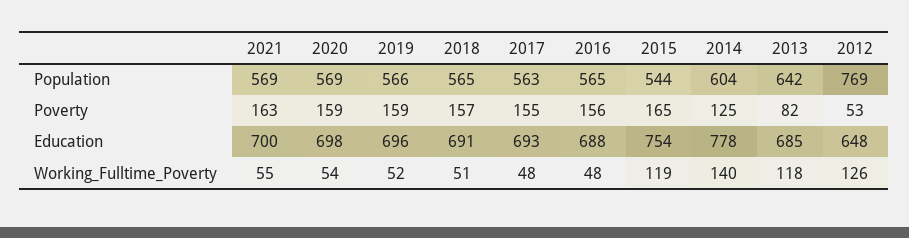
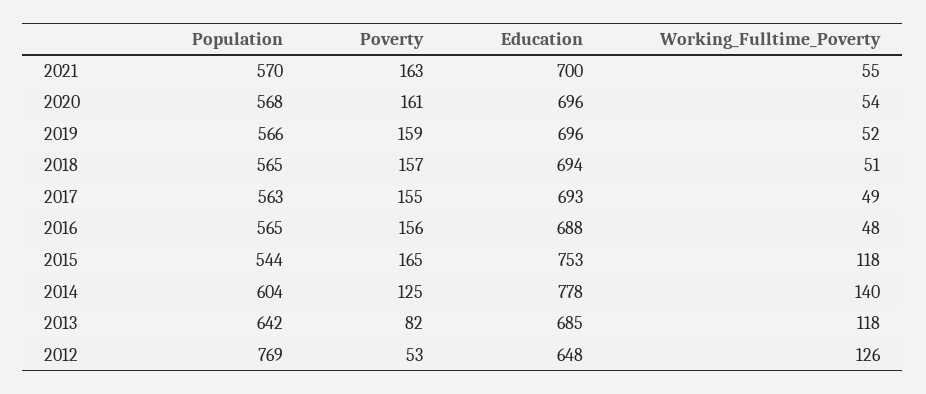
2021, Population: 569 -> 570
2020, Population: 569 -> 568
2020, Poverty: 159 -> 161
2020, Education: 698 -> 696
2018, Education: 691 -> 694
2015, Education: 754 -> 753
2017, Working_Fulltime_Poverty: 48 -> 49
2015, Working_Fulltime_Poverty: 119 -> 118

